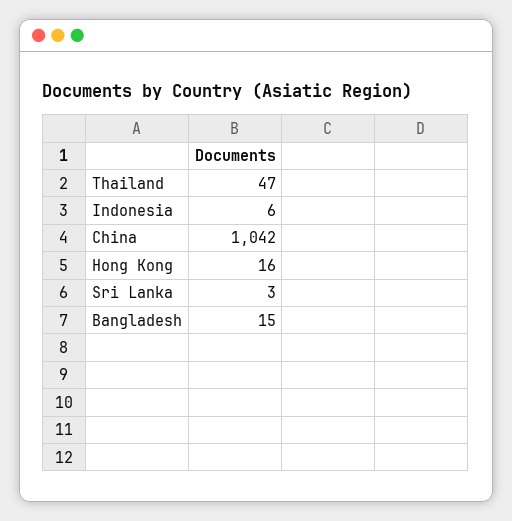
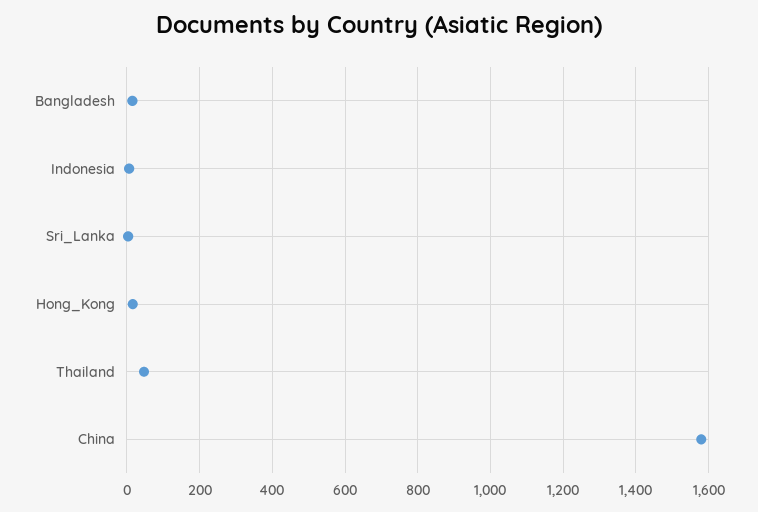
China: 1042 -> 1580

